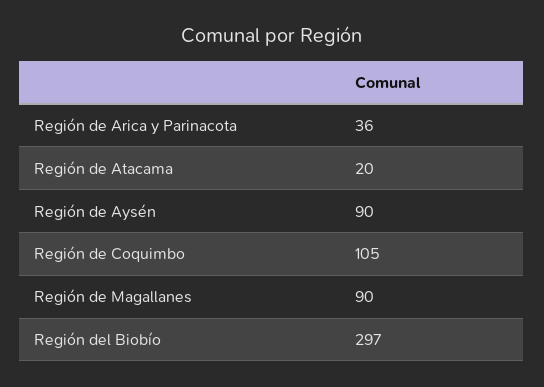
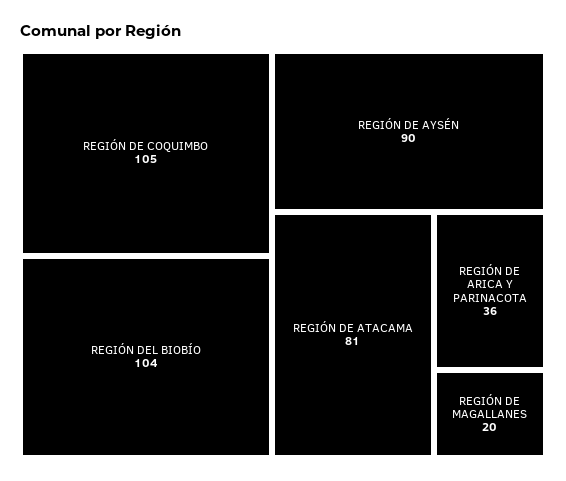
Región de Atacama: 20 -> 81
Región de Magallanes: 90 -> 20
Región del Biobío: 297 -> 104

